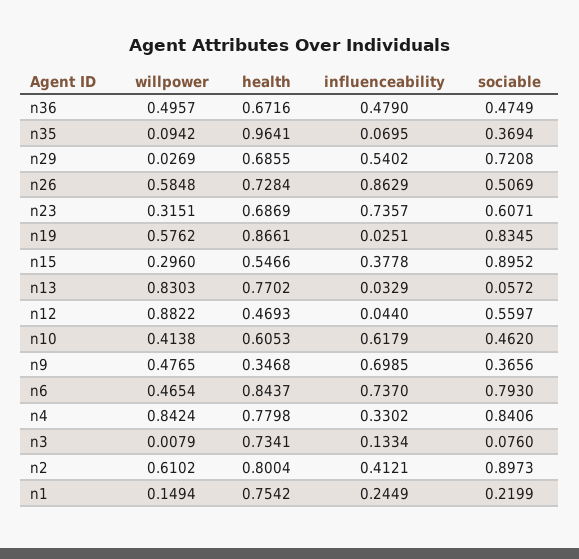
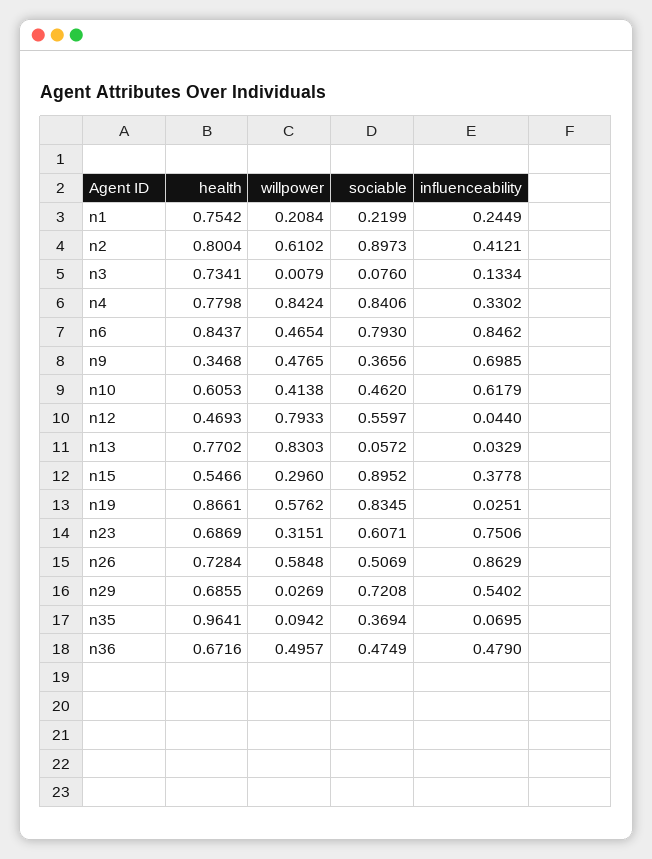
influenceability, n23: 0.7357 -> 0.7506
willpower, n12: 0.8822 -> 0.7933
influenceability, n6: 0.737 -> 0.8462
willpower, n1: 0.1494 -> 0.2084

